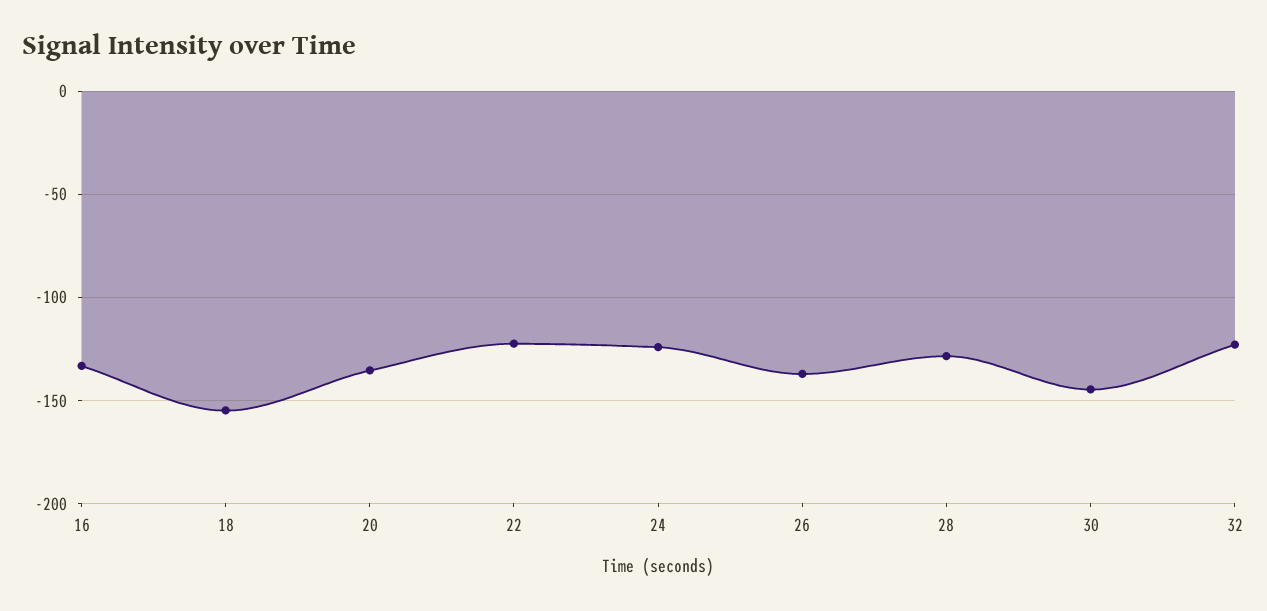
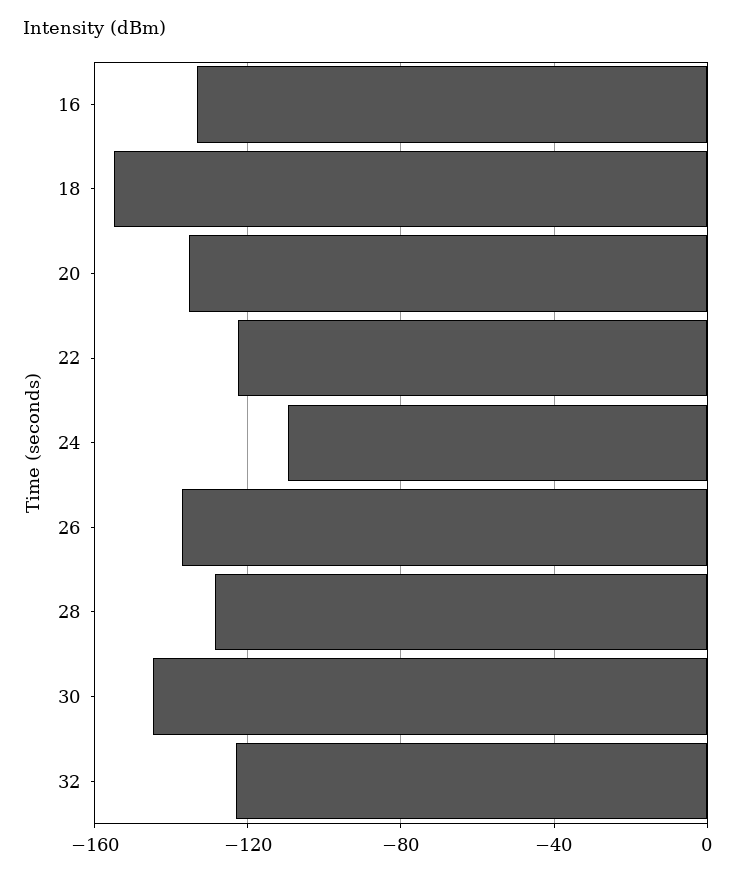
24: -125 -> -110

